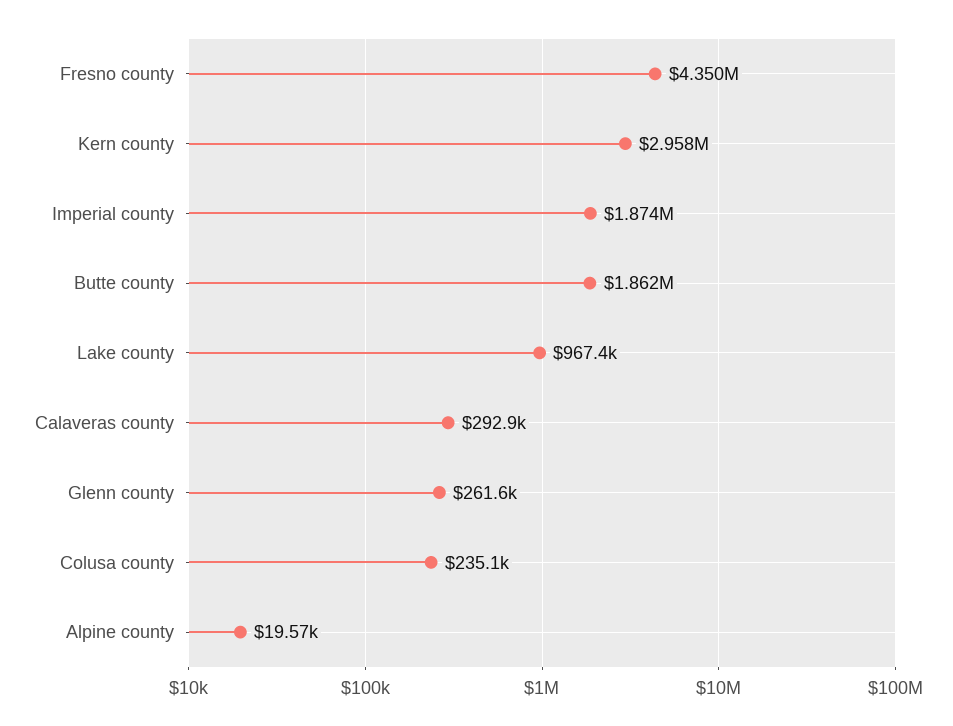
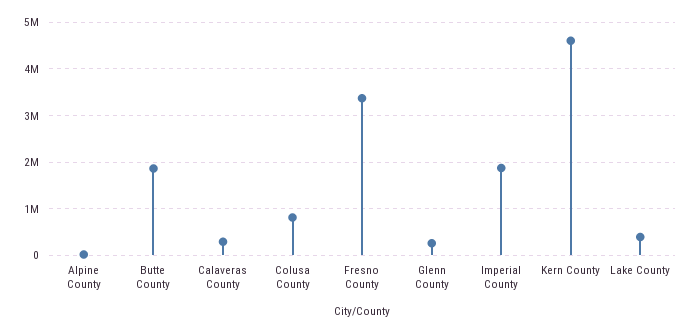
Fresno county: 4350000 -> 3400000
Kern county: 2958000 -> 4600000
Lake county: 967400 -> 400000
Colusa county: 235100 -> 800000

